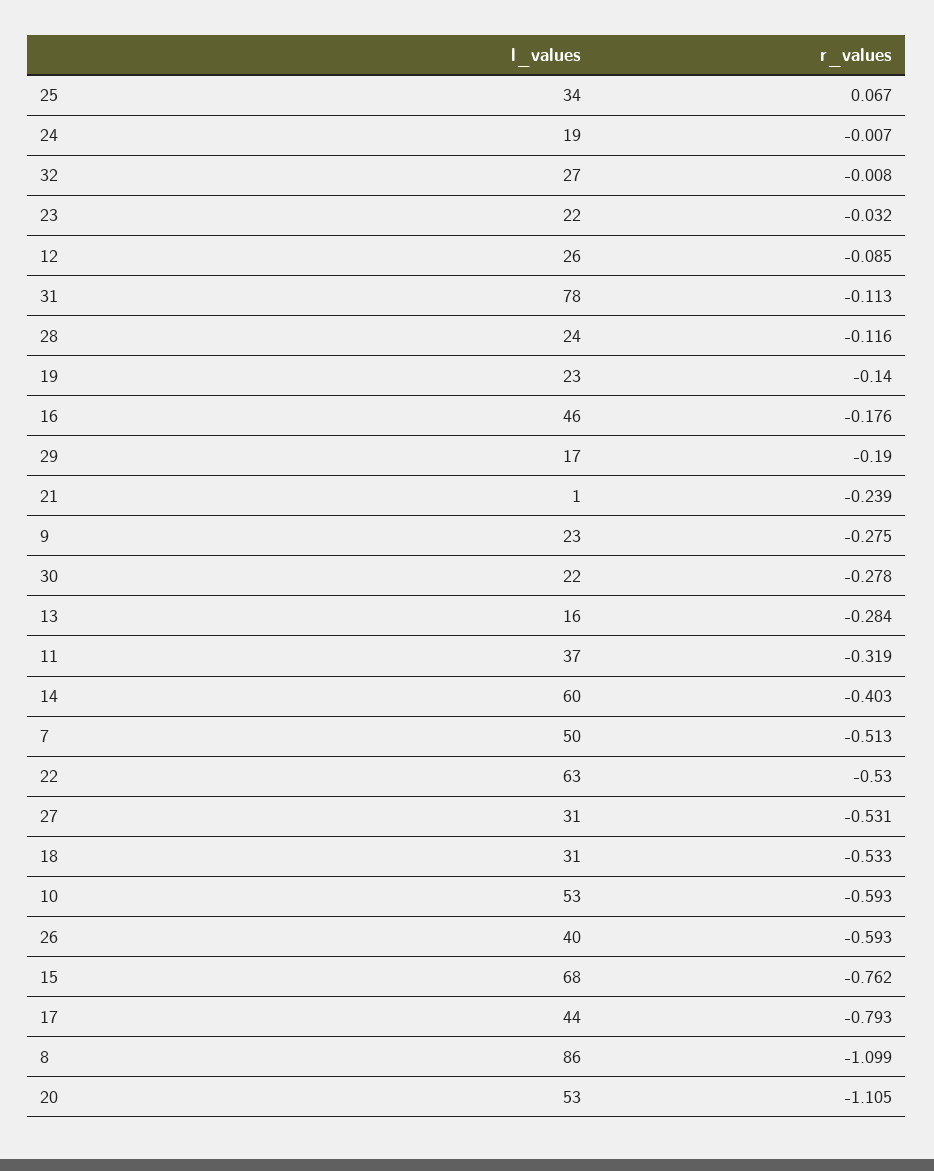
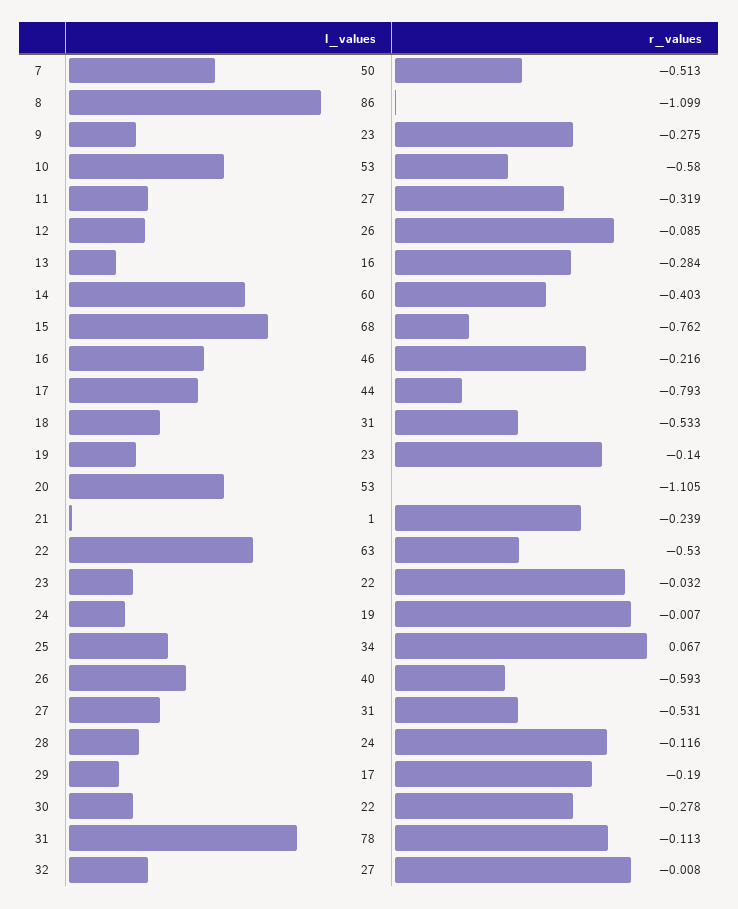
r_values, 16: -0.176 -> -0.216
l_values, 11: 37 -> 27
r_values, 10: -0.593 -> -0.58

